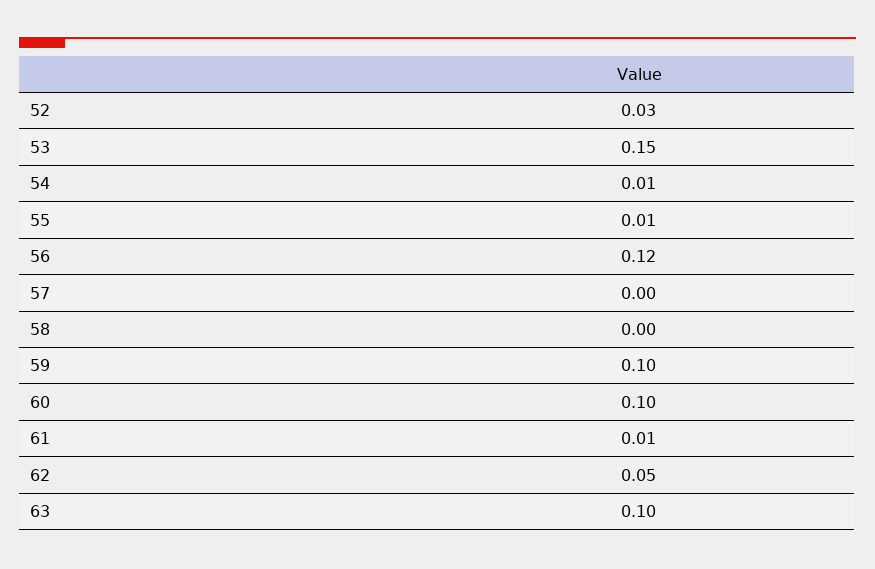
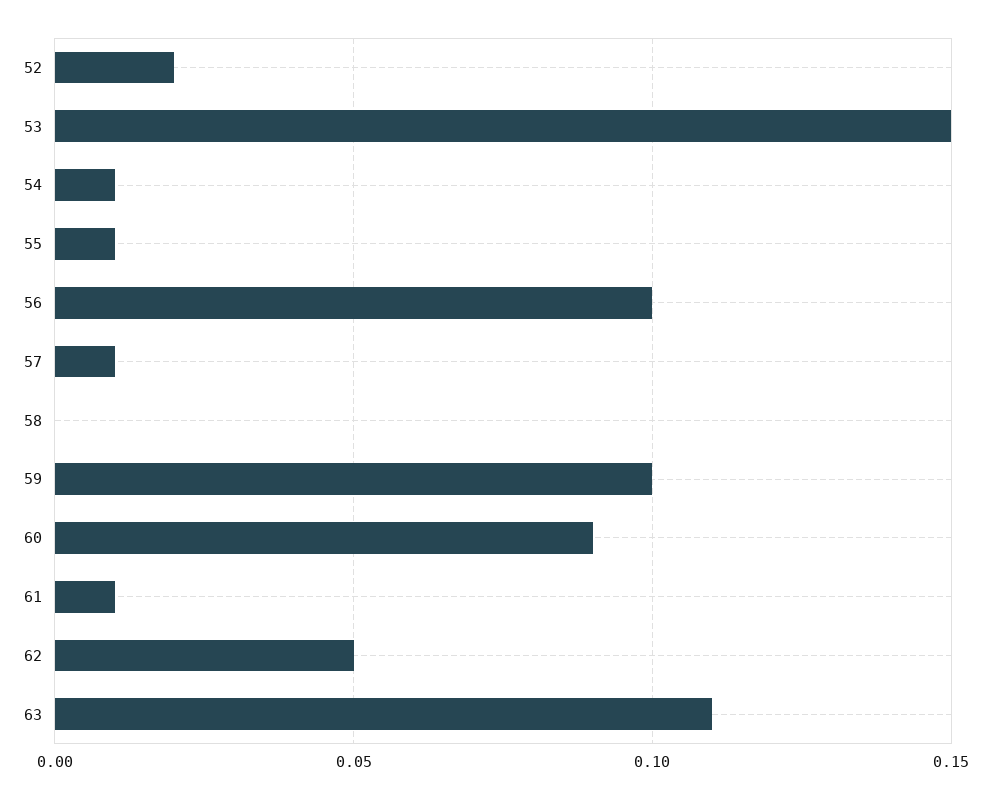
52: 0.03 -> 0.02
56: 0.12 -> 0.1
57: 0 -> 0.01
60: 0.1 -> 0.09
63: 0.1 -> 0.11

